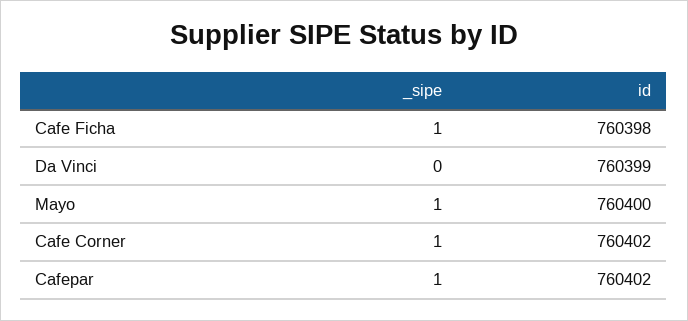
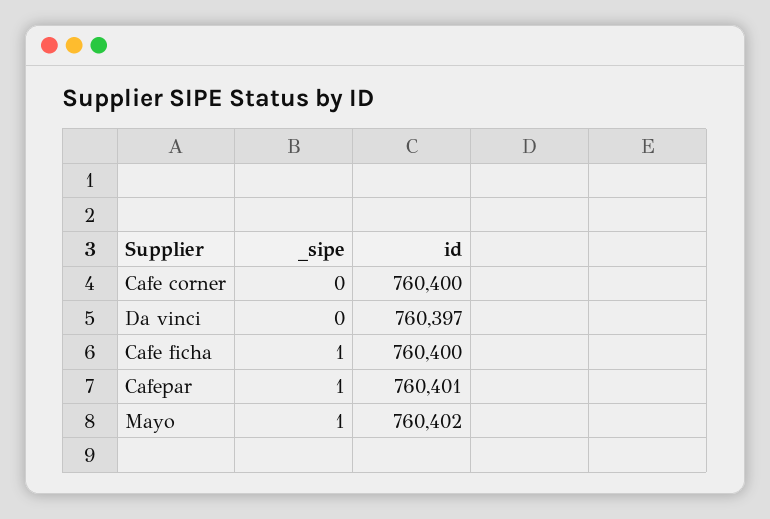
id, Cafe Ficha: 760398 -> 760400
id, Da Vinci: 760399 -> 760397
id, Mayo: 760400 -> 760402
_sipe, Cafe Corner: 1 -> 0
id, Cafe Corner: 760402 -> 760400
id, Cafepar: 760402 -> 760401

